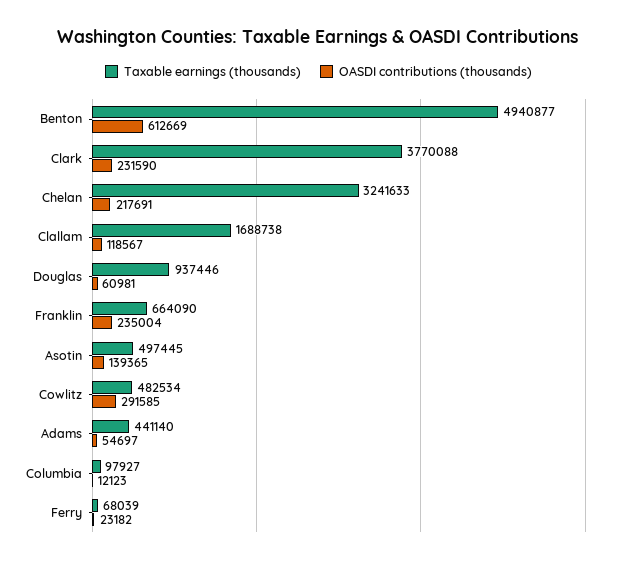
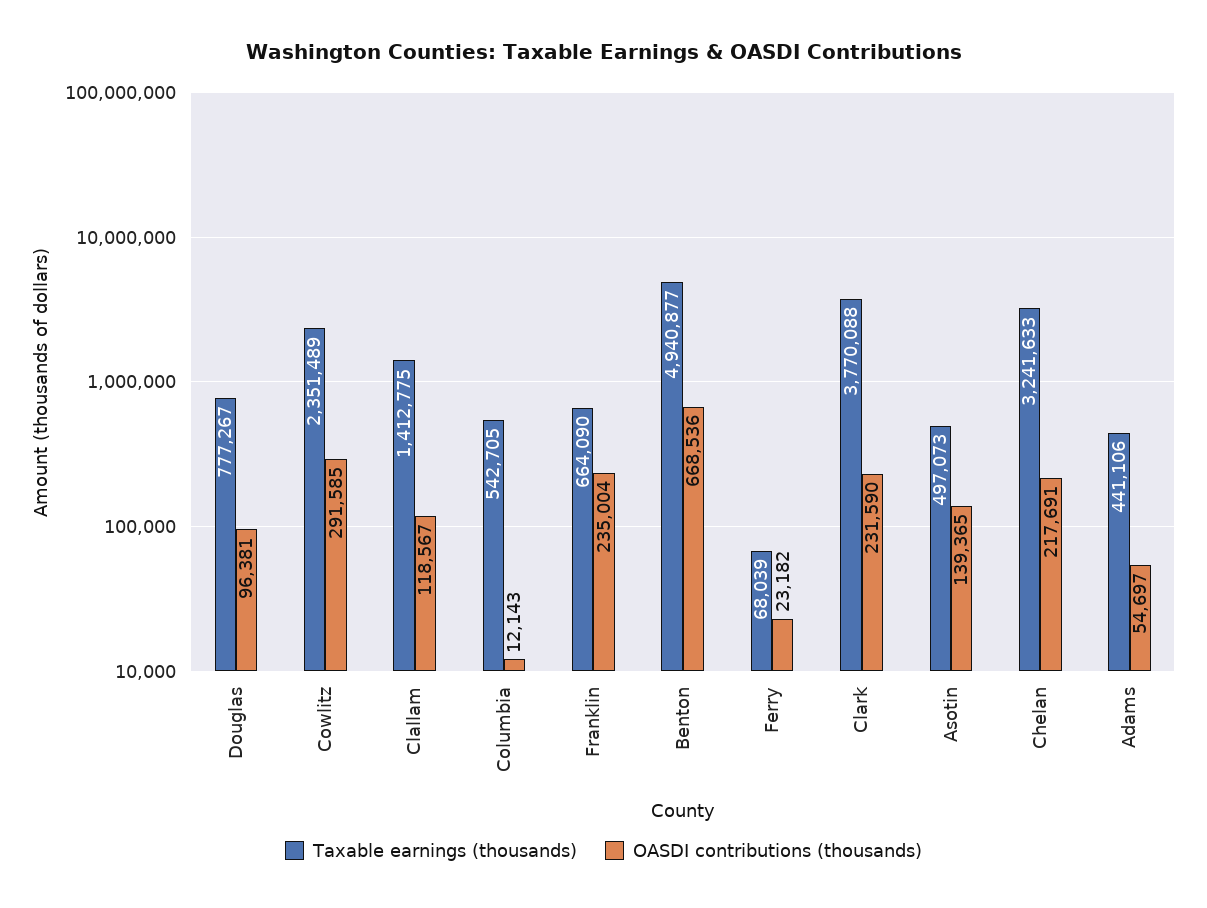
OASDI contributions (thousands), Benton: 612669 -> 668536
Taxable earnings (thousands), Clallam: 1688738 -> 1412775
Taxable earnings (thousands), Douglas: 937446 -> 777267
OASDI contributions (thousands), Douglas: 60981 -> 96381
Taxable earnings (thousands), Asotin: 497445 -> 497073
Taxable earnings (thousands), Cowlitz: 482534 -> 2351489
Taxable earnings (thousands), Adams: 441140 -> 441106
Taxable earnings (thousands), Columbia: 97927 -> 542705
OASDI contributions (thousands), Columbia: 12123 -> 12143

